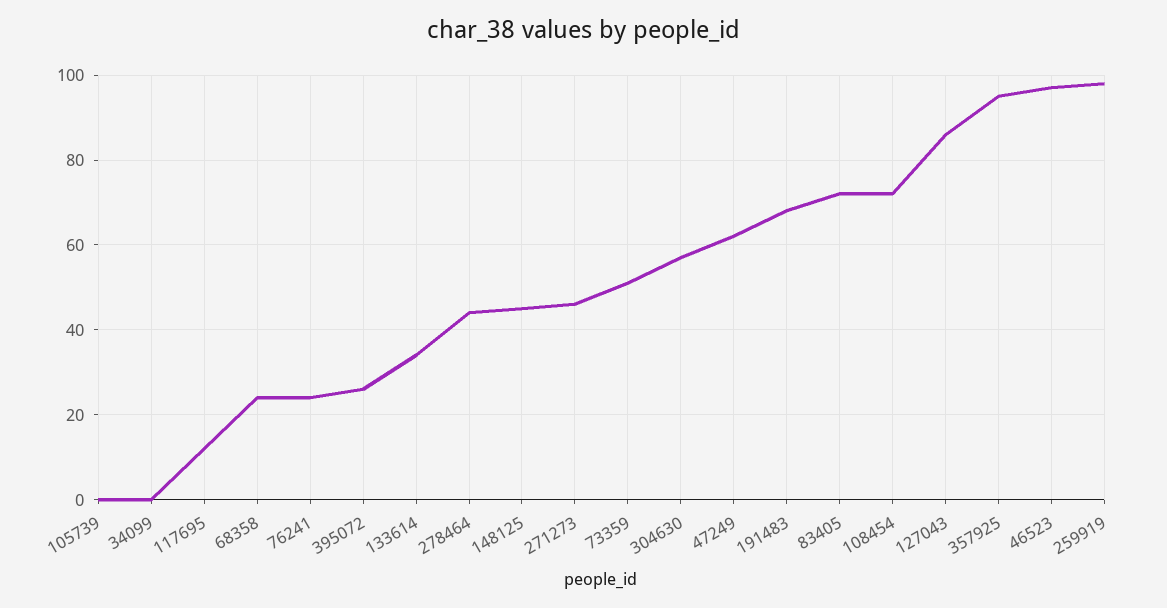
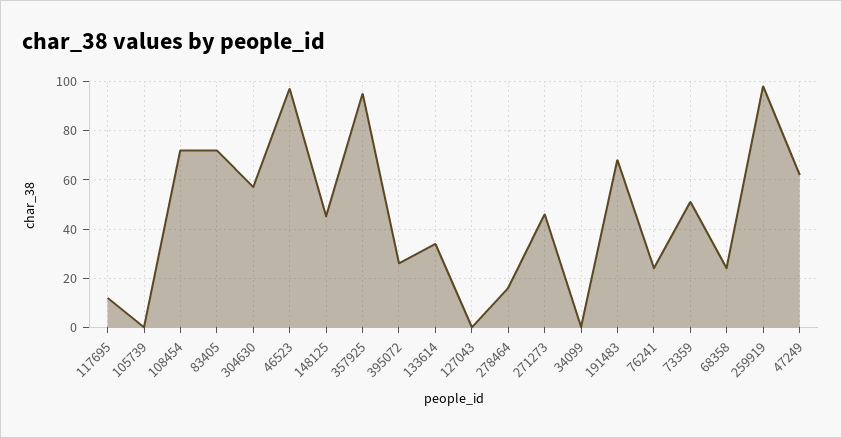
278464: 45 -> 15
127043: 85 -> 0

